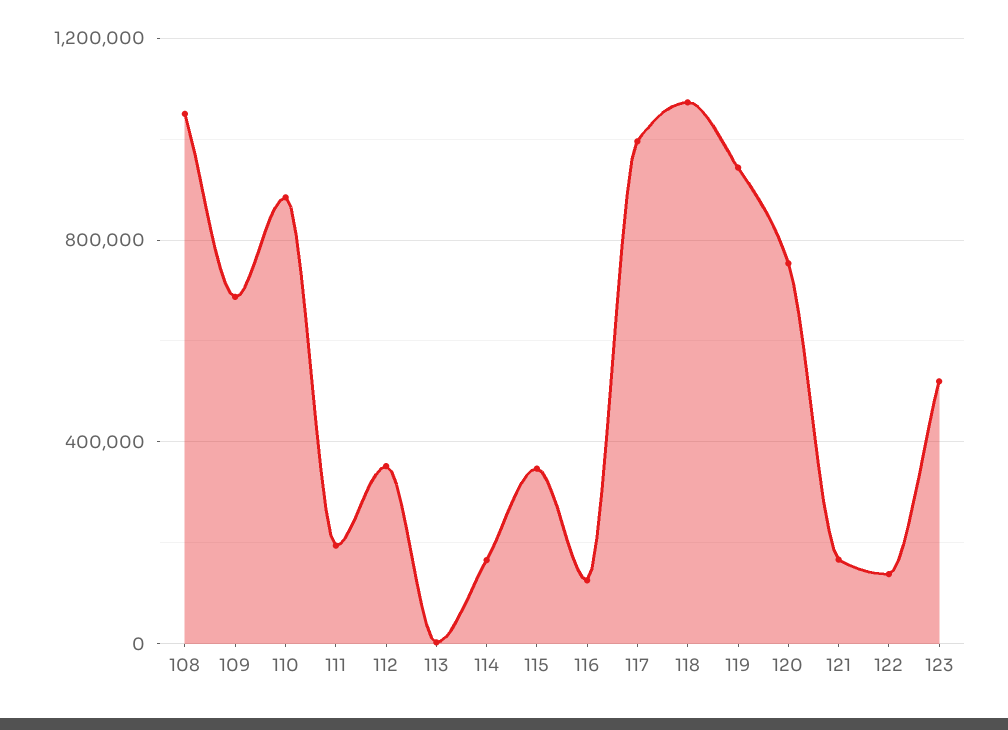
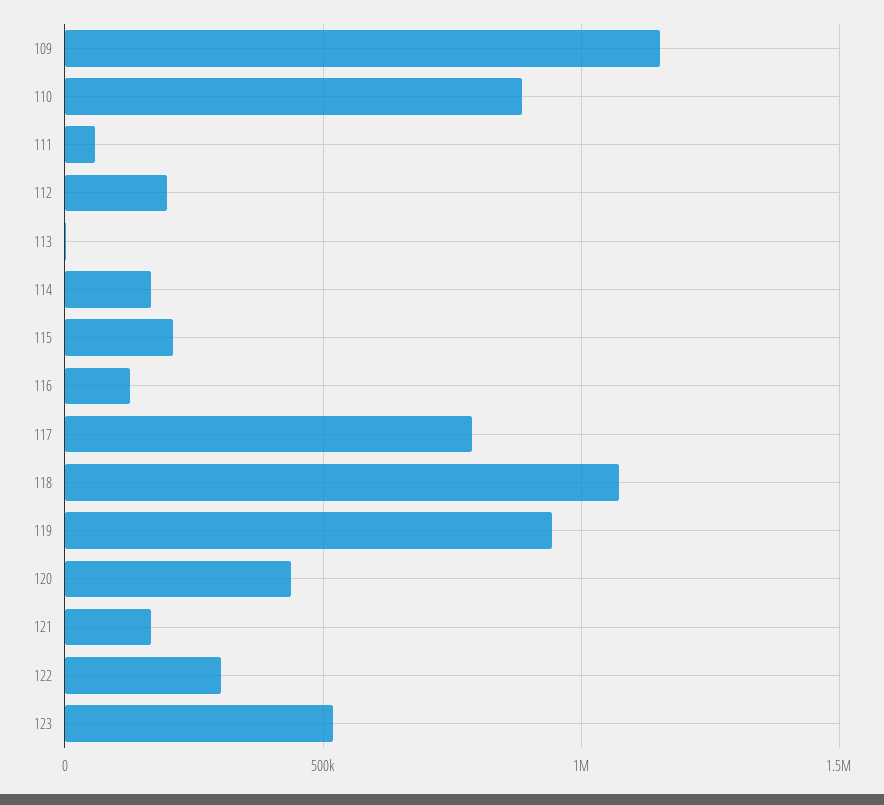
108: 1050000 -> none
109: 700000 -> 1150000
111: 200000 -> 50000
112: 350000 -> 200000
115: 350000 -> 200000
117: 1000000 -> 800000
120: 750000 -> 450000
122: 150000 -> 300000

